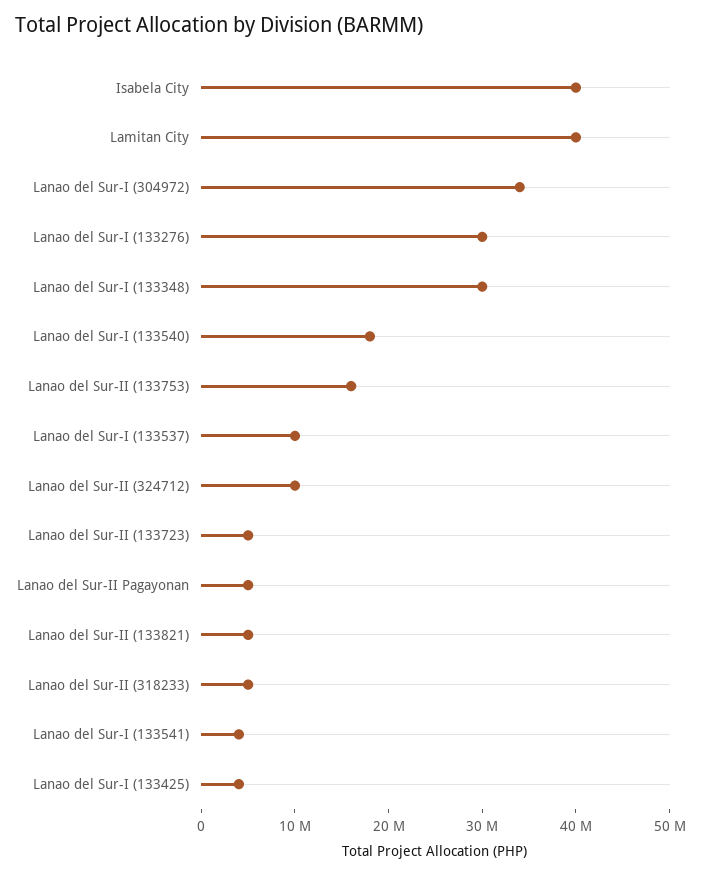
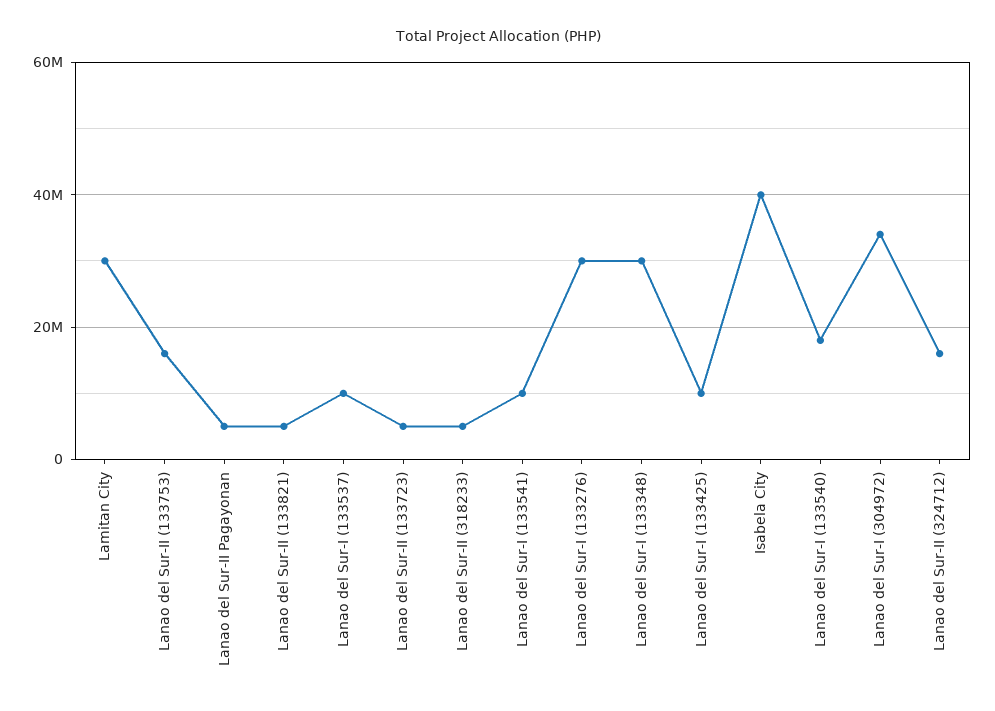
Lamitan City: 40000000 -> 30000000
Lanao del Sur-II (324712): 10000000 -> 16000000
Lanao del Sur-I (133541): 4000000 -> 10000000
Lanao del Sur-I (133425): 4000000 -> 10000000

